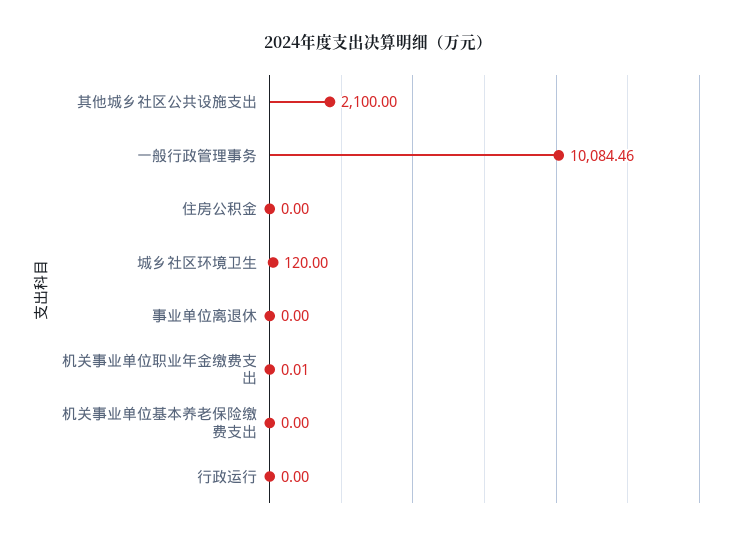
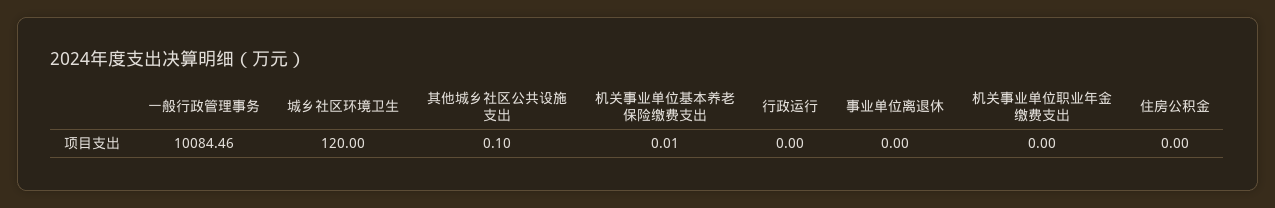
其他城乡社区公共设施支出: 2100 -> 0.1
机关事业单位职业年金缴费支出: 0.01 -> 0
机关事业单位基本养老保险缴费支出: 0 -> 0.01

